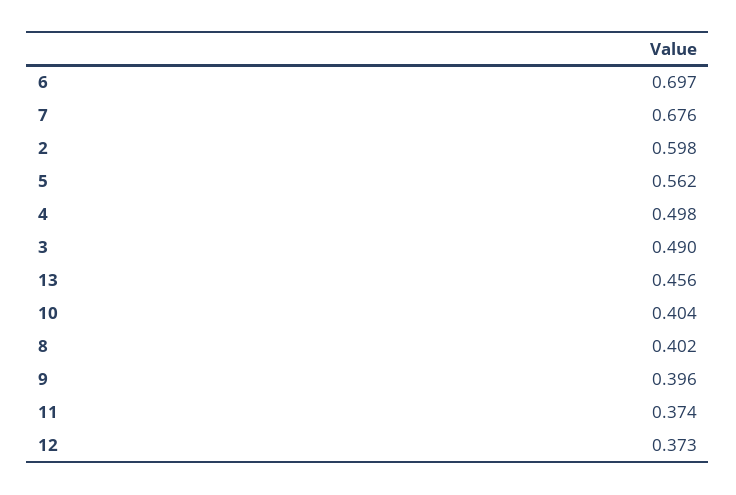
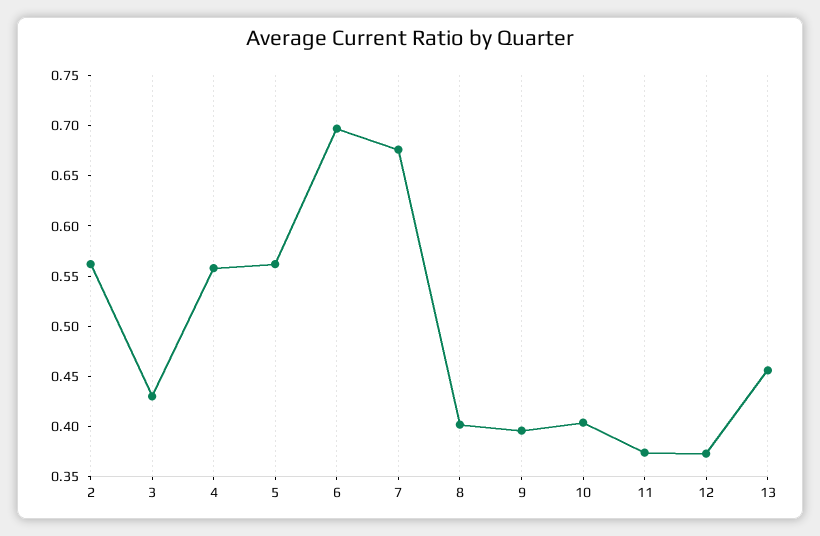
2: 0.598 -> 0.56
4: 0.498 -> 0.56
3: 0.49 -> 0.43

